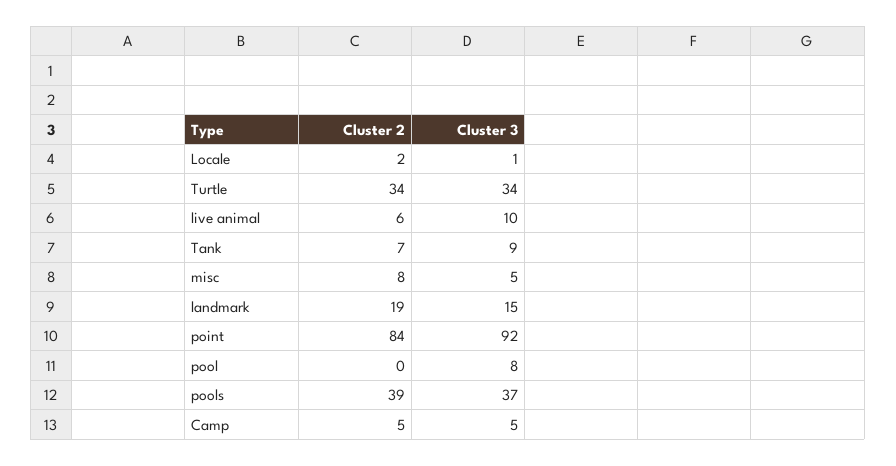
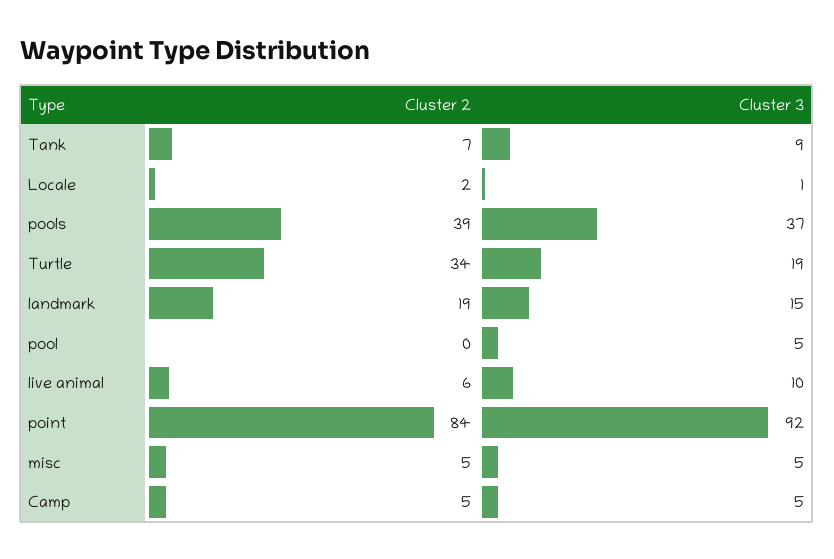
Cluster 3, Turtle: 34 -> 19
Cluster 2, misc: 8 -> 5
Cluster 3, pool: 8 -> 5

